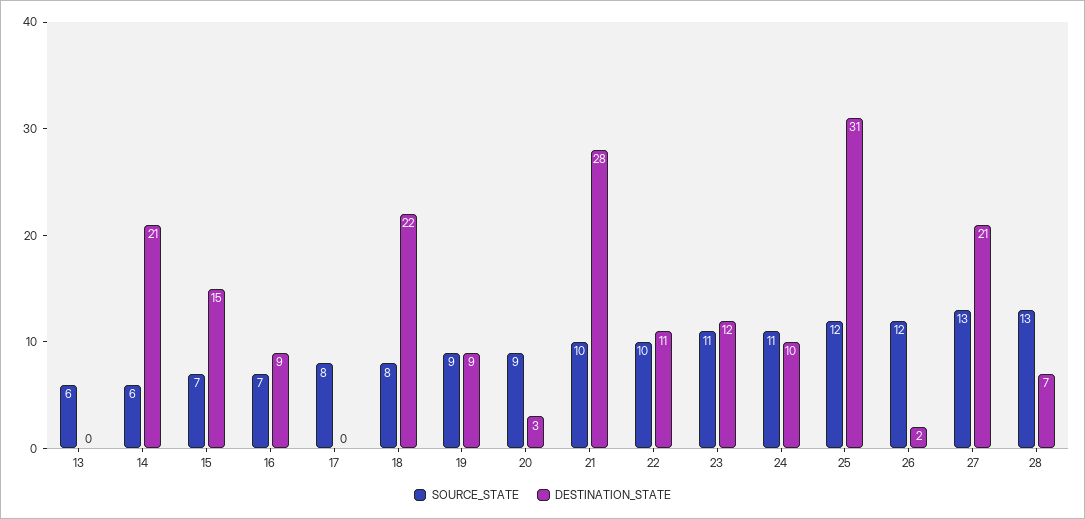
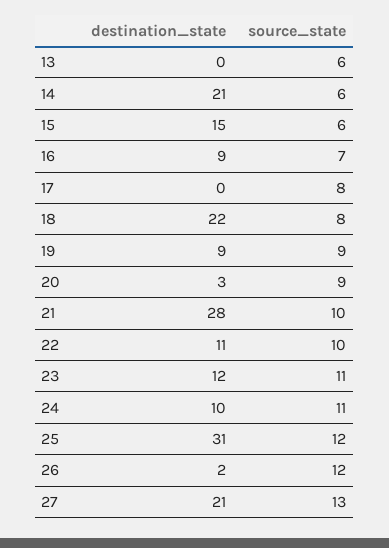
SOURCE_STATE, 15: 7 -> 6
SOURCE_STATE, 28: 13 -> none
DESTINATION_STATE, 28: 7 -> none

